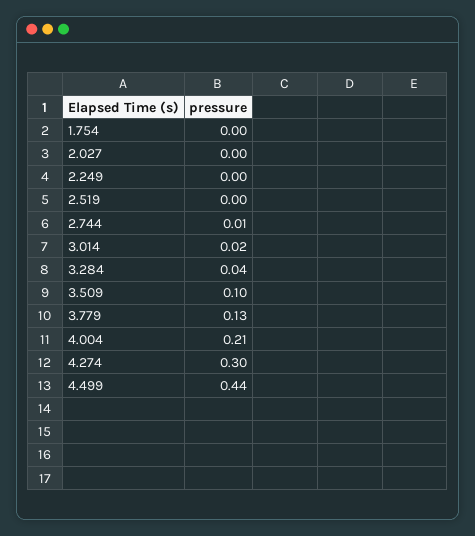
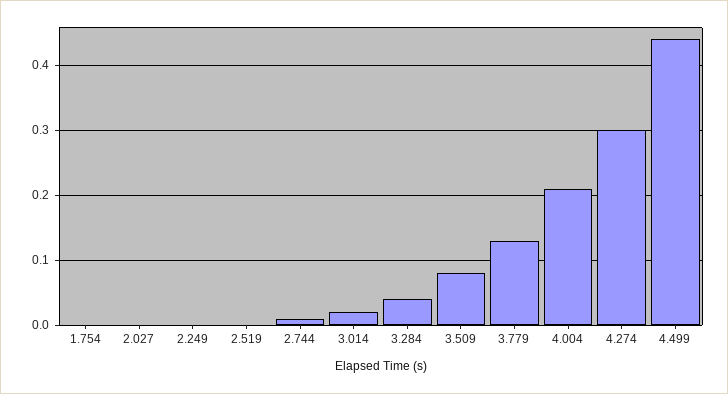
3.509: 0.1 -> 0.08

